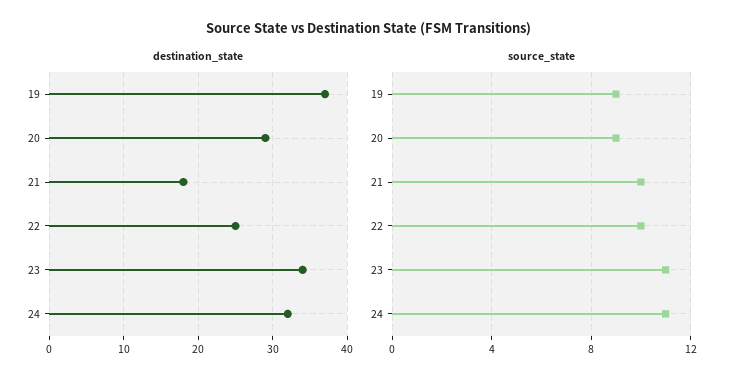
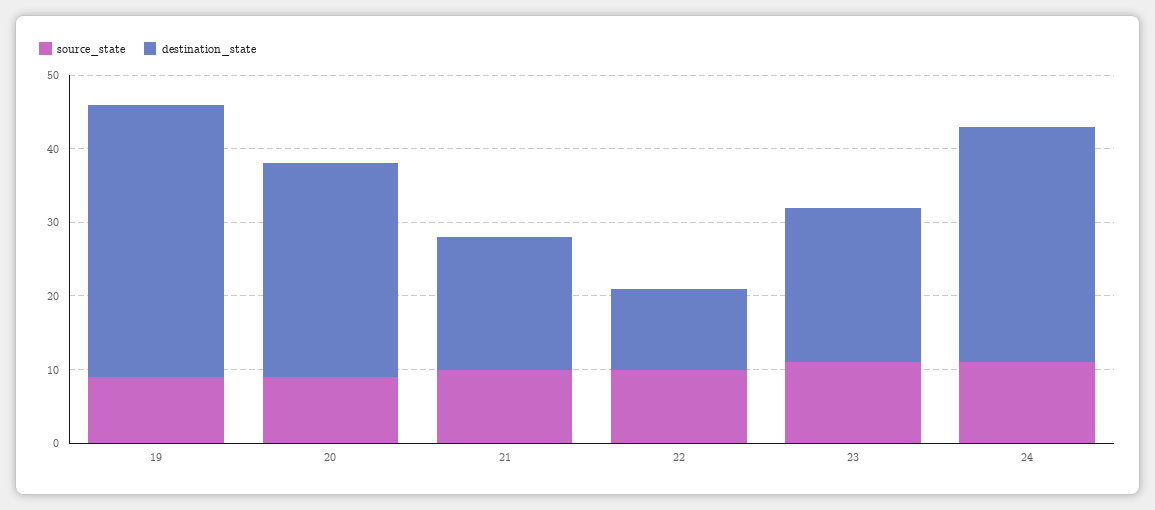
destination_state, 22: 25 -> 10
destination_state, 23: 34 -> 20

